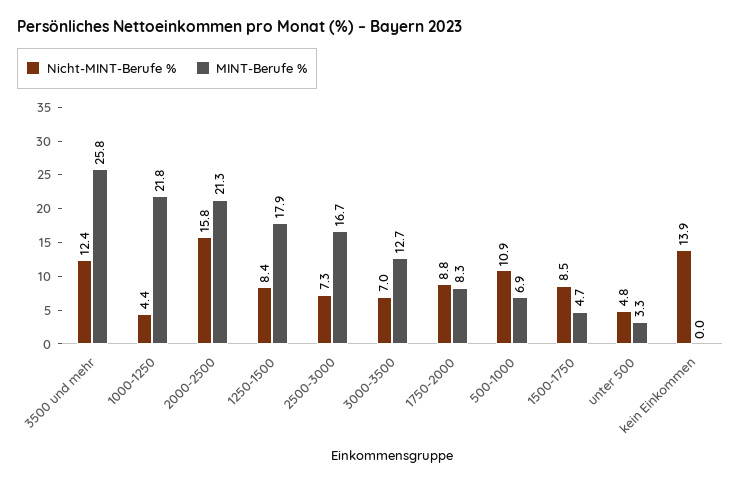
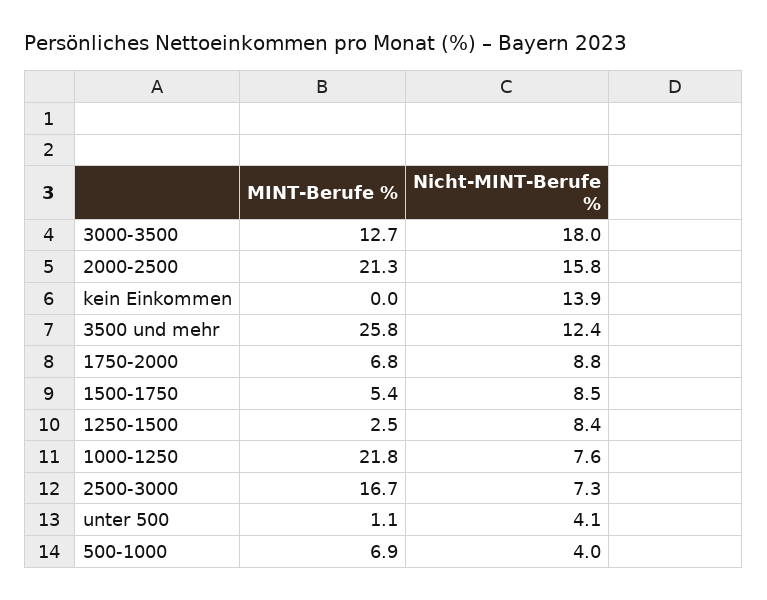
Nicht-MINT-Berufe %, 1000-1250: 4.4 -> 7.6
MINT-Berufe %, 1250-1500: 17.9 -> 2.5
Nicht-MINT-Berufe %, 3000-3500: 7 -> 18
MINT-Berufe %, 1750-2000: 8.3 -> 6.8
Nicht-MINT-Berufe %, 500-1000: 10.9 -> 4
MINT-Berufe %, 1500-1750: 4.7 -> 5.4
Nicht-MINT-Berufe %, unter 500: 4.8 -> 4.1
MINT-Berufe %, unter 500: 3.3 -> 1.1

